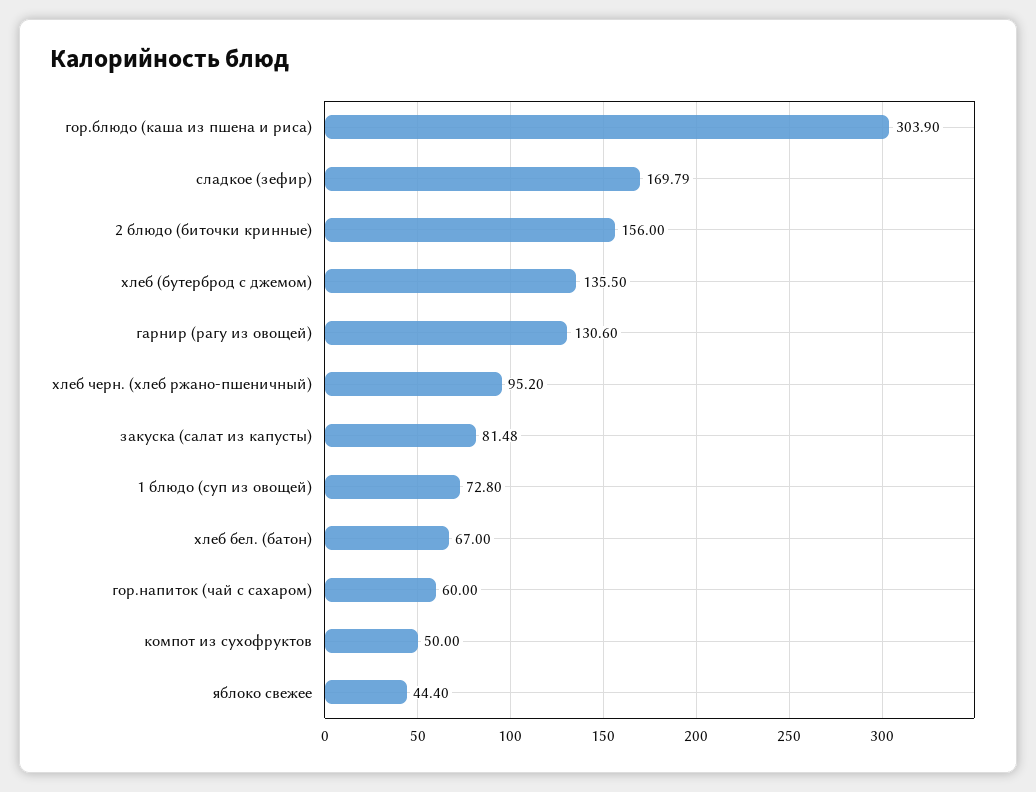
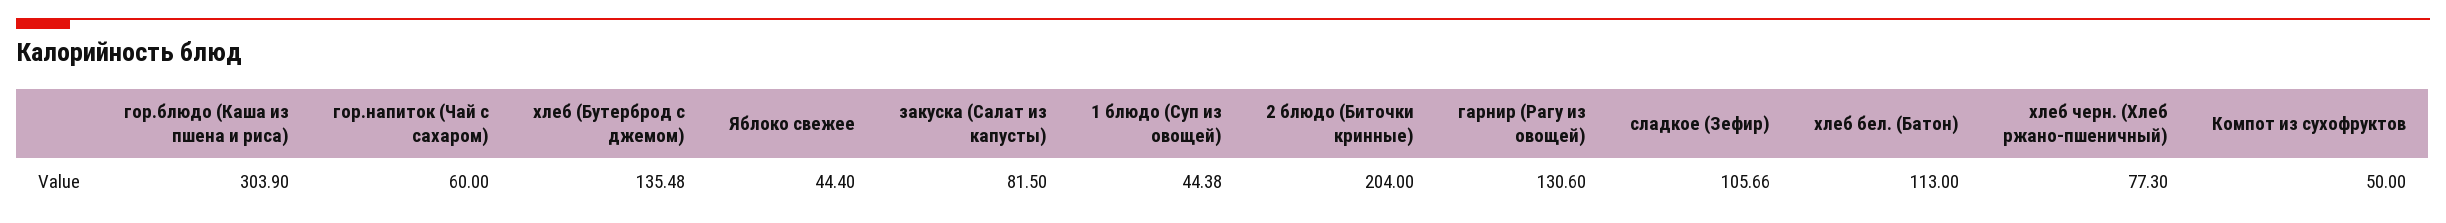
сладкое (зефир): 169.79 -> 105.66
2 блюдо (биточки кринные): 156 -> 204
хлеб (бутерброд с джемом): 135.5 -> 135.48
хлеб черн. (хлеб ржано-пшеничный): 95.2 -> 77.3
закуска (салат из капусты): 81.48 -> 81.5
1 блюдо (суп из овощей): 72.8 -> 44.38
хлеб бел. (батон): 67 -> 113

